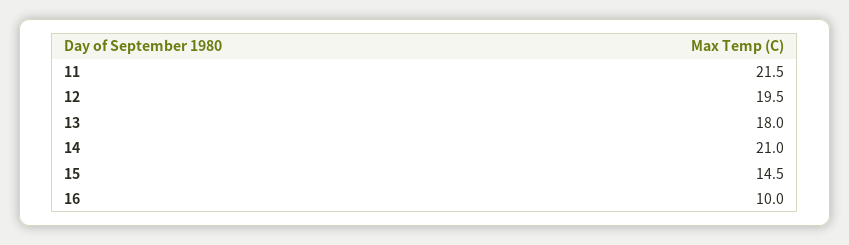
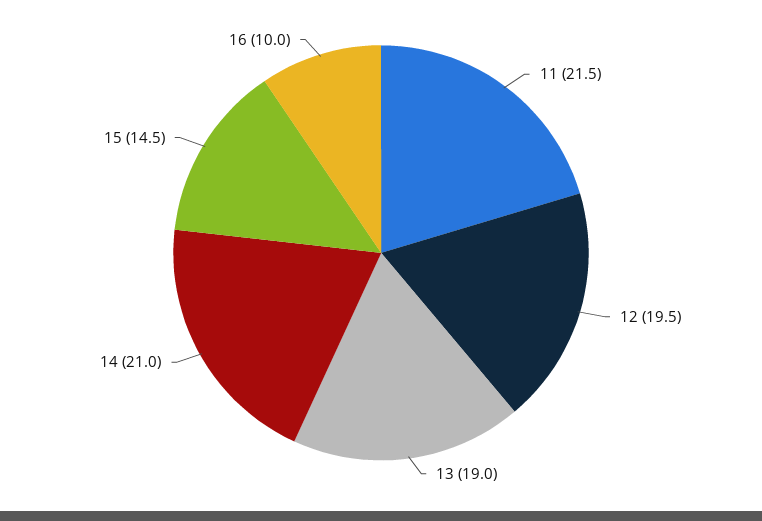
13: 18 -> 19

